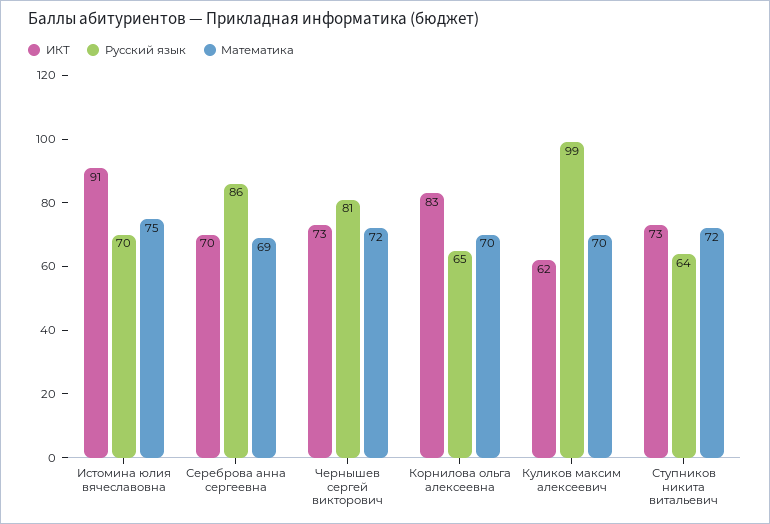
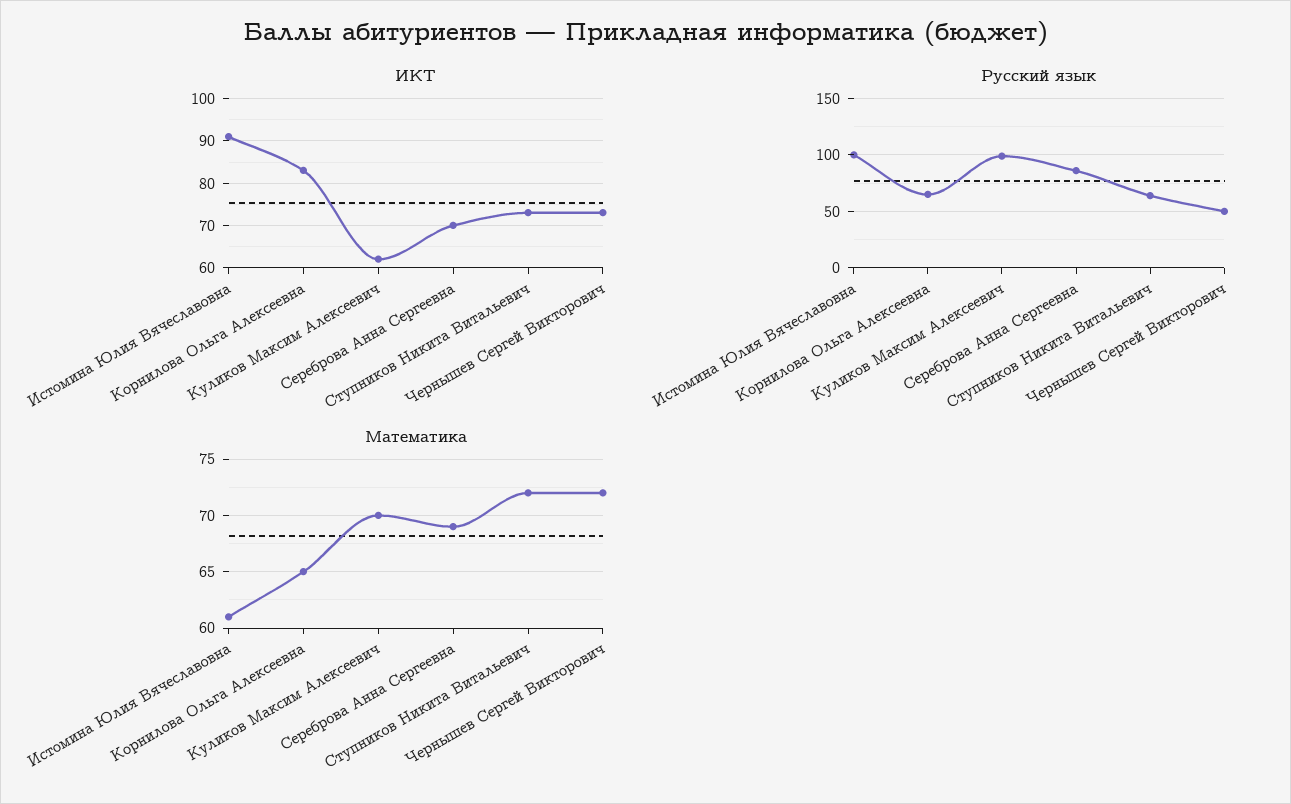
Русский язык, Истомина юлия вячеславовна: 70 -> 100
Математика, Истомина юлия вячеславовна: 75 -> 61
Русский язык, Чернышев сергей викторович: 81 -> 50
Математика, Корнилова ольга алексеевна: 70 -> 65

